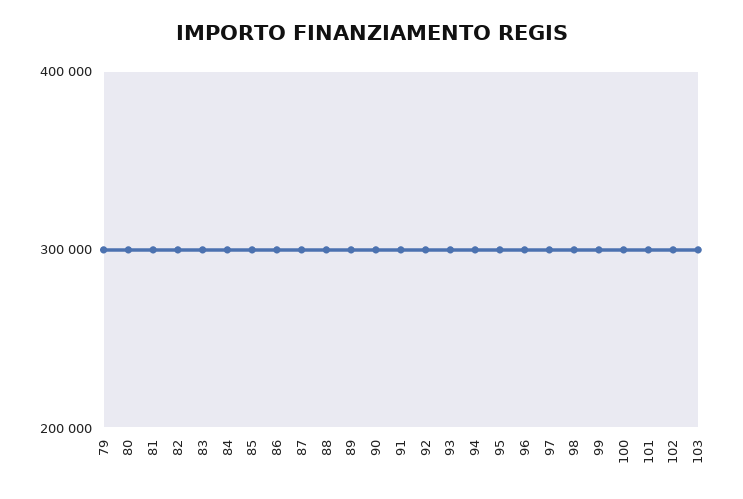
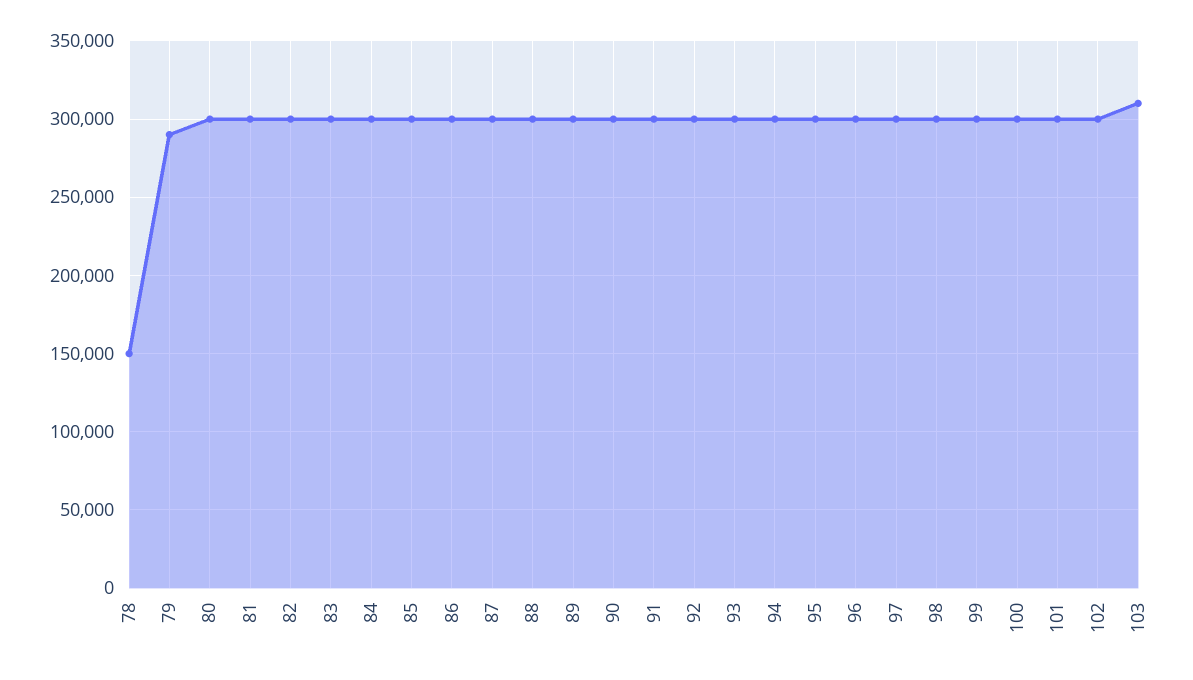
79: 300000 -> 290000
103: 300000 -> 310000
78: none -> 150000

